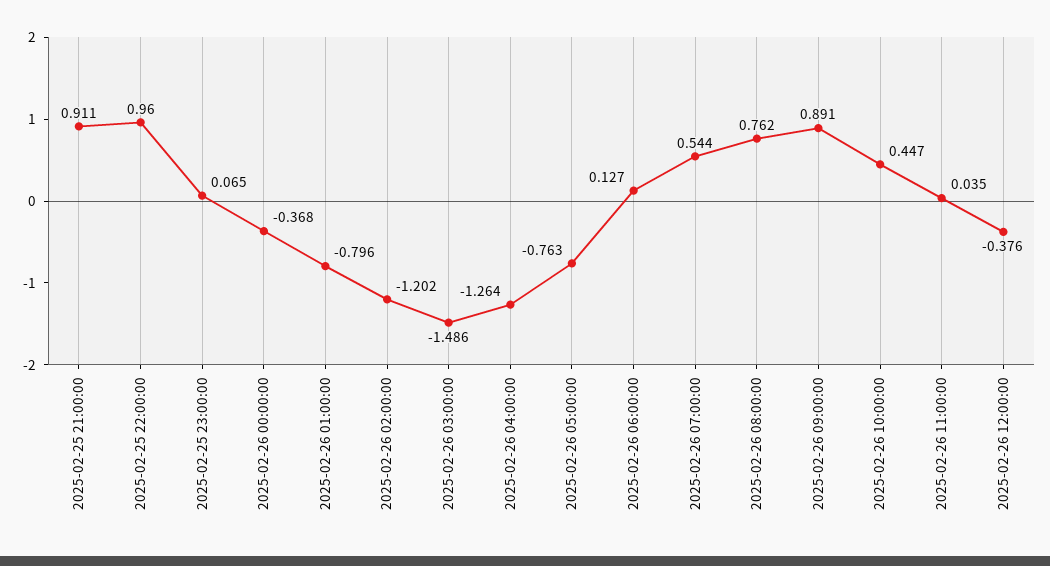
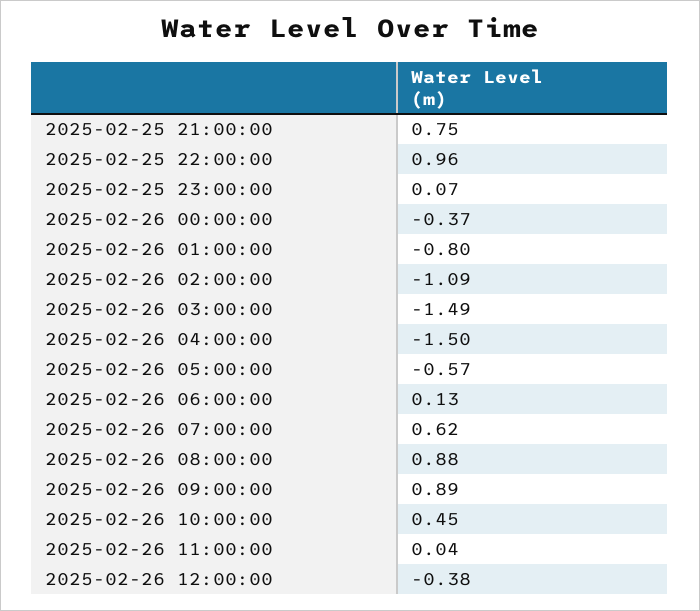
2025-02-25 21:00:00: 0.911 -> 0.75
2025-02-26 02:00:00: -1.202 -> -1.09
2025-02-26 04:00:00: -1.264 -> -1.5
2025-02-26 05:00:00: -0.763 -> -0.57
2025-02-26 07:00:00: 0.544 -> 0.62
2025-02-26 08:00:00: 0.762 -> 0.88

